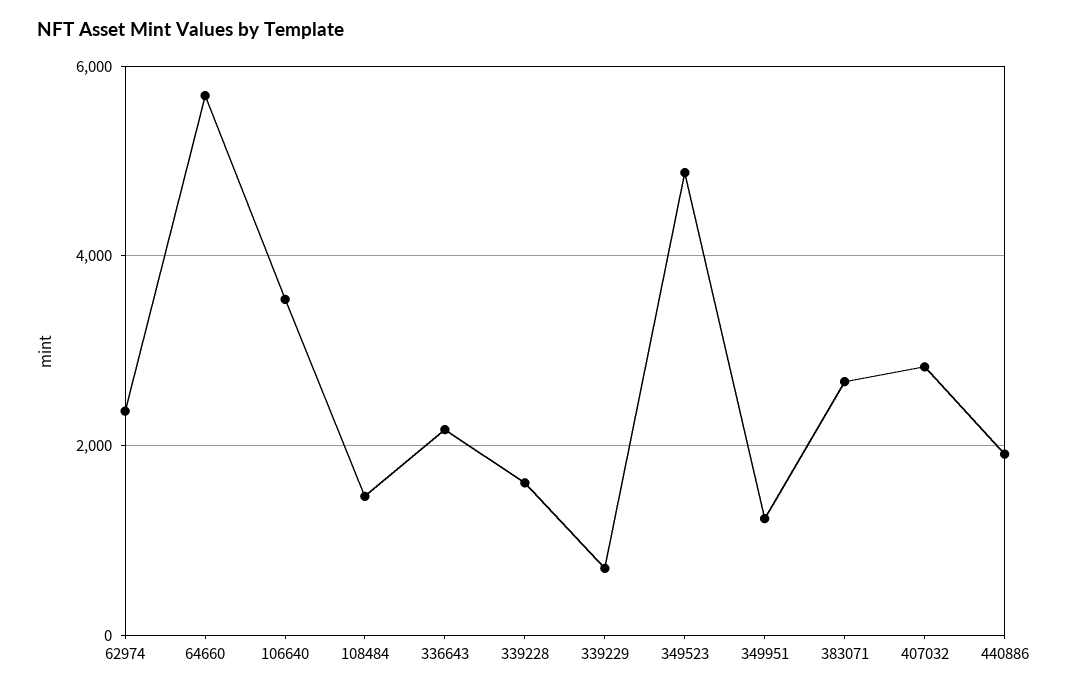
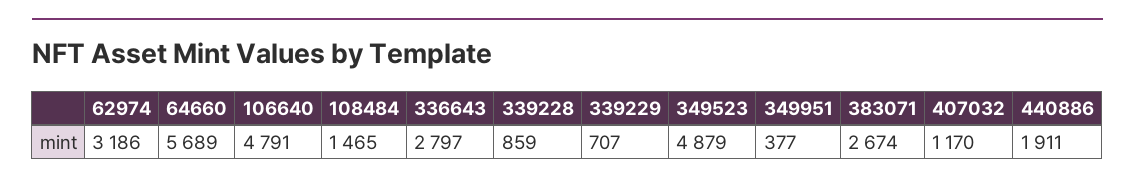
62974: 2400 -> 3186
106640: 3600 -> 4791
336643: 2200 -> 2797
339228: 1600 -> 859
349951: 1200 -> 377
407032: 2800 -> 1170

